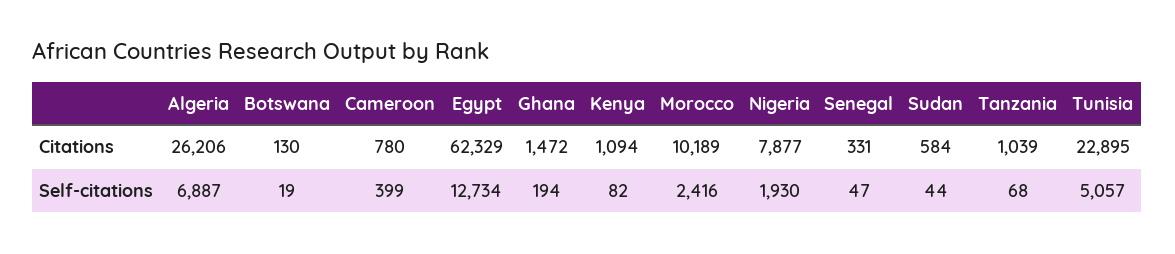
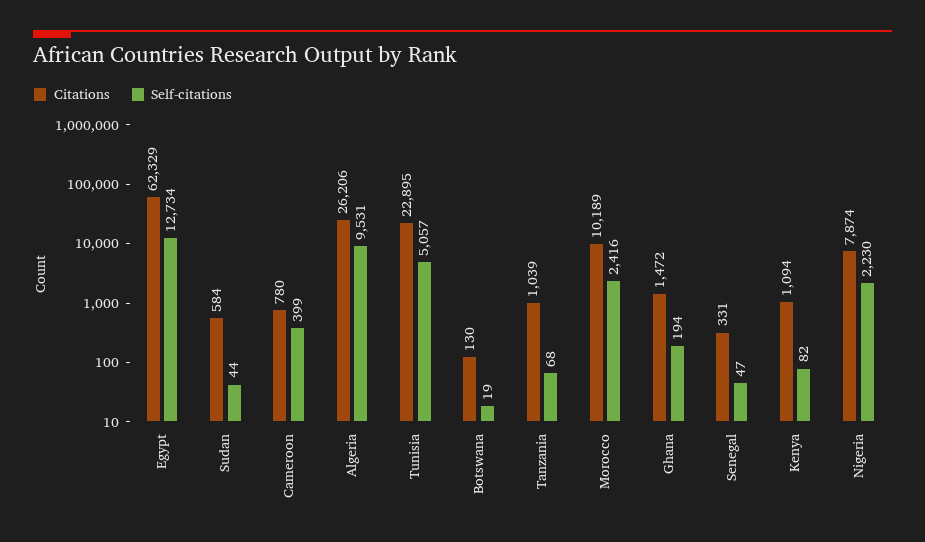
Citations, Nigeria: 7877 -> 7874
Self-citations, Algeria: 6887 -> 9531
Self-citations, Nigeria: 1930 -> 2230

